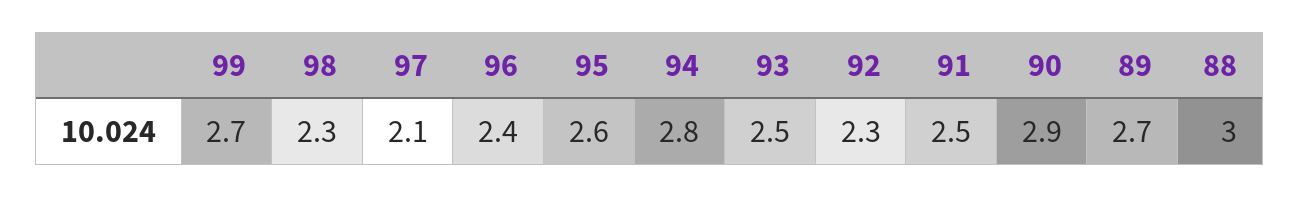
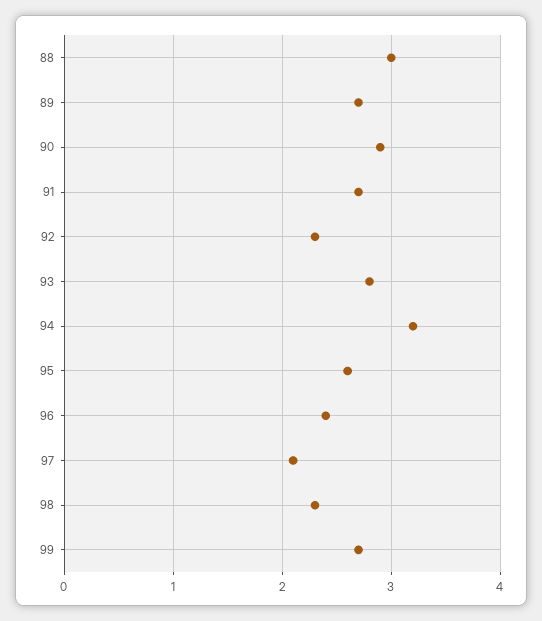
94: 2.8 -> 3.2
93: 2.5 -> 2.8
91: 2.5 -> 2.7

